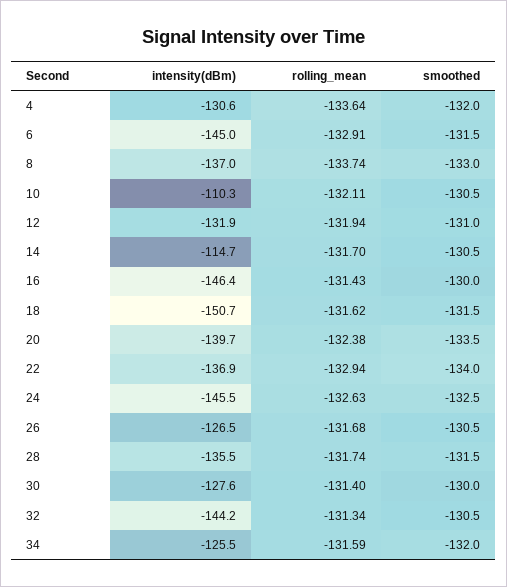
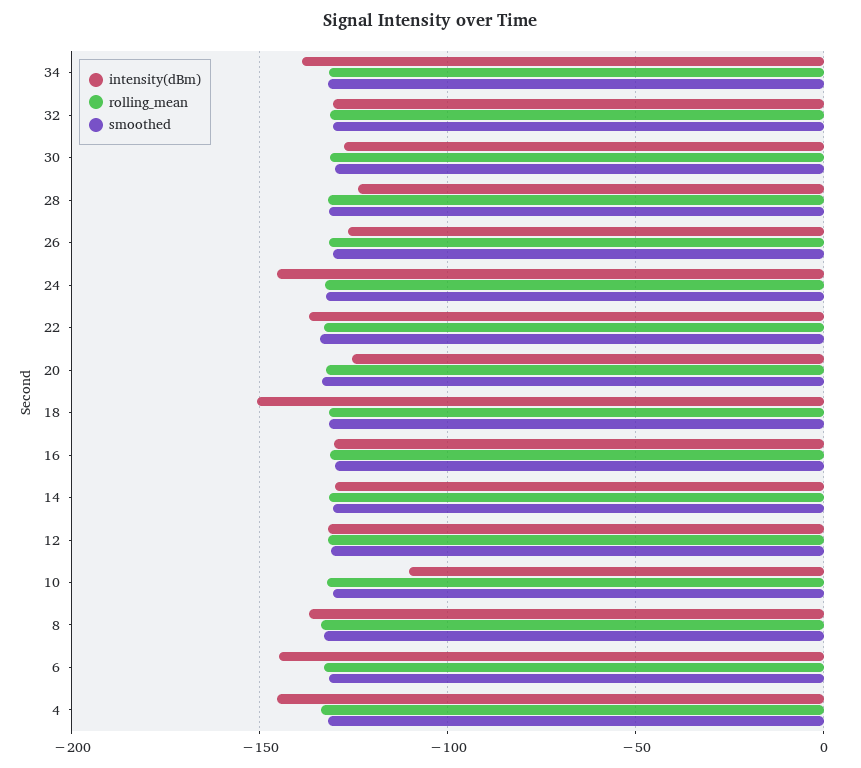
intensity(dBm), 4: -130.6 -> -145
intensity(dBm), 14: -114.7 -> -130
intensity(dBm), 16: -146.4 -> -130
intensity(dBm), 20: -139.7 -> -125
intensity(dBm), 28: -135.5 -> -125
intensity(dBm), 32: -144.2 -> -130
intensity(dBm), 34: -125.5 -> -140

